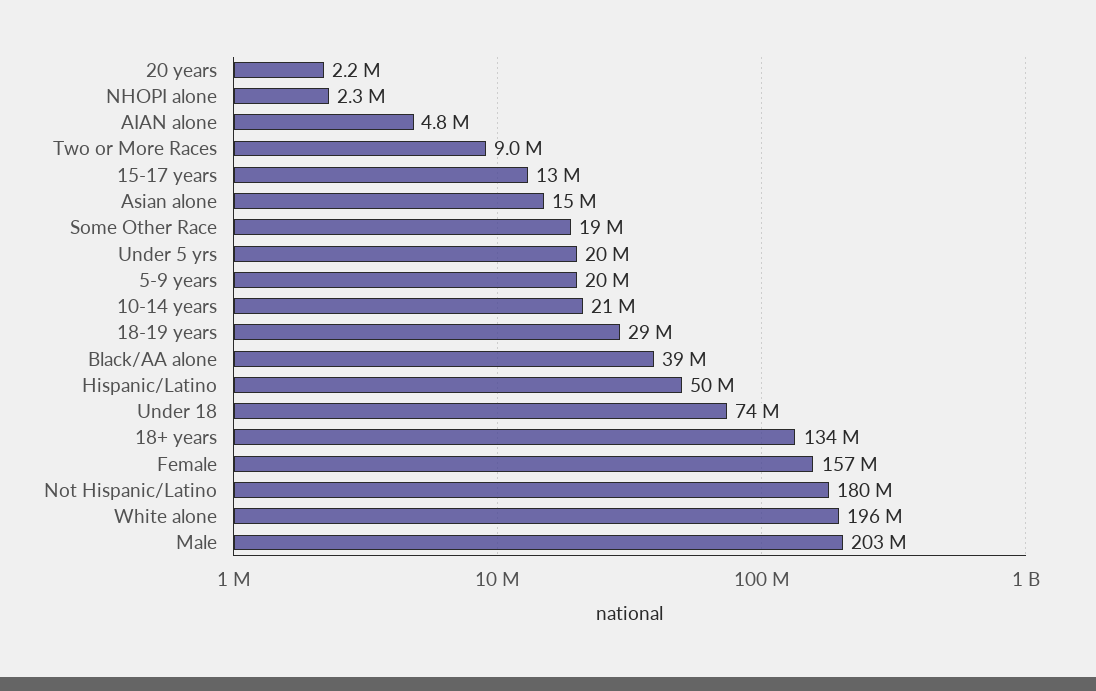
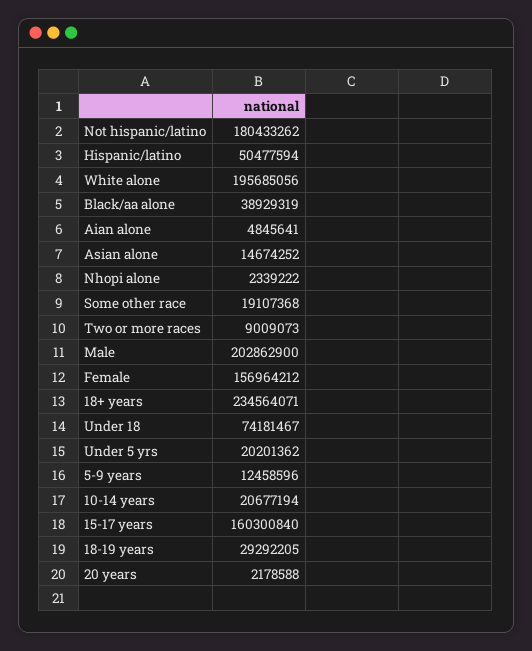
15-17 years: 13000000 -> 160300840
5-9 years: 20000000 -> 12458596
18+ years: 134000000 -> 234564071

